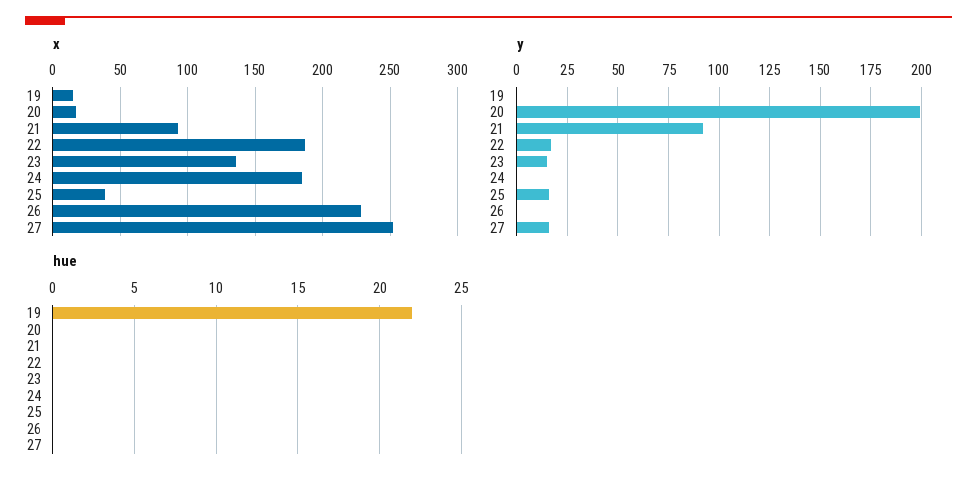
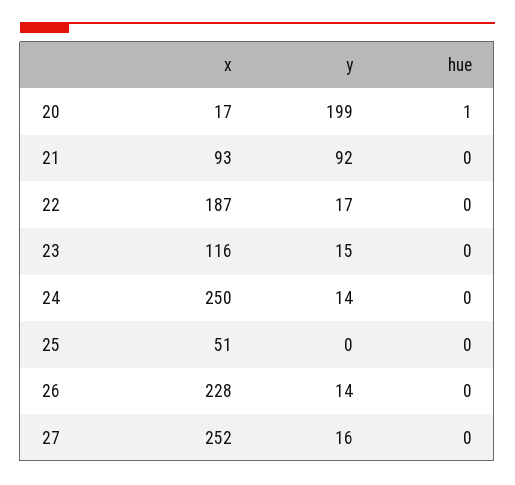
x, 19: 15 -> none
x, 23: 135 -> 116
x, 24: 185 -> 250
x, 25: 40 -> 51
y, 19: 0 -> none
y, 24: 0 -> 14
y, 25: 15 -> 0
y, 26: 0 -> 14
hue, 19: 22 -> none
hue, 20: 0 -> 1

